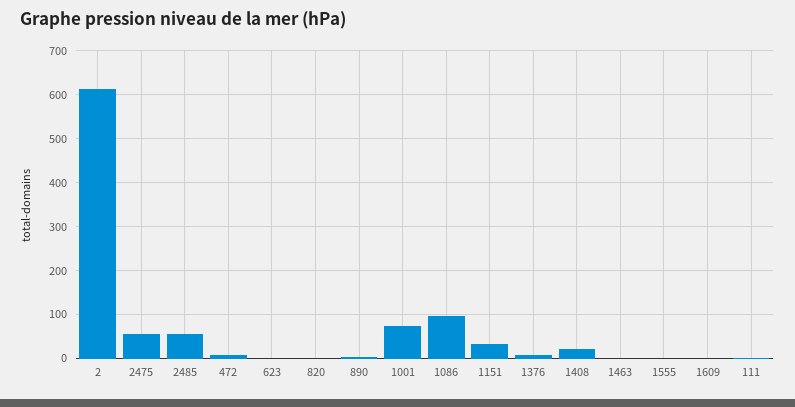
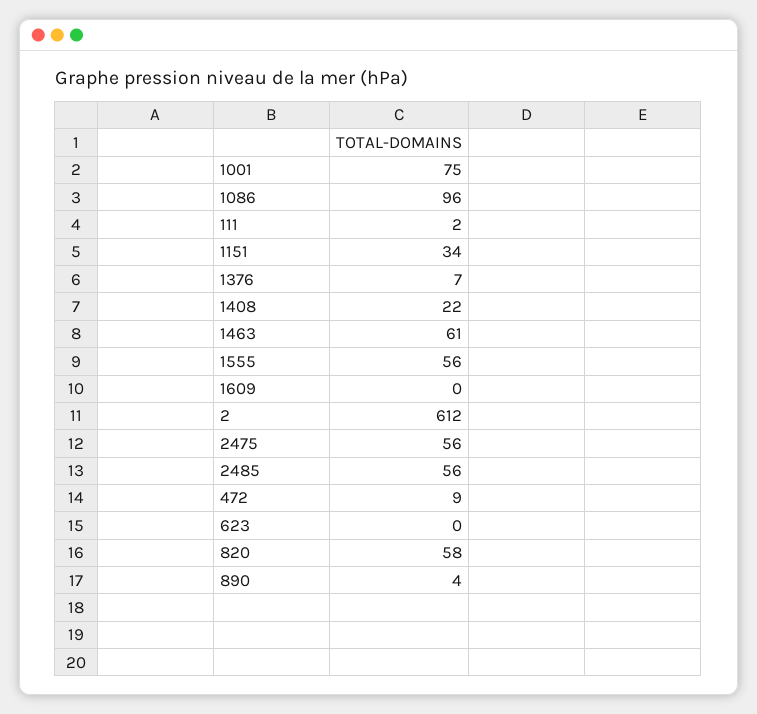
820: 0 -> 58
1463: 0 -> 61
1555: 0 -> 56

